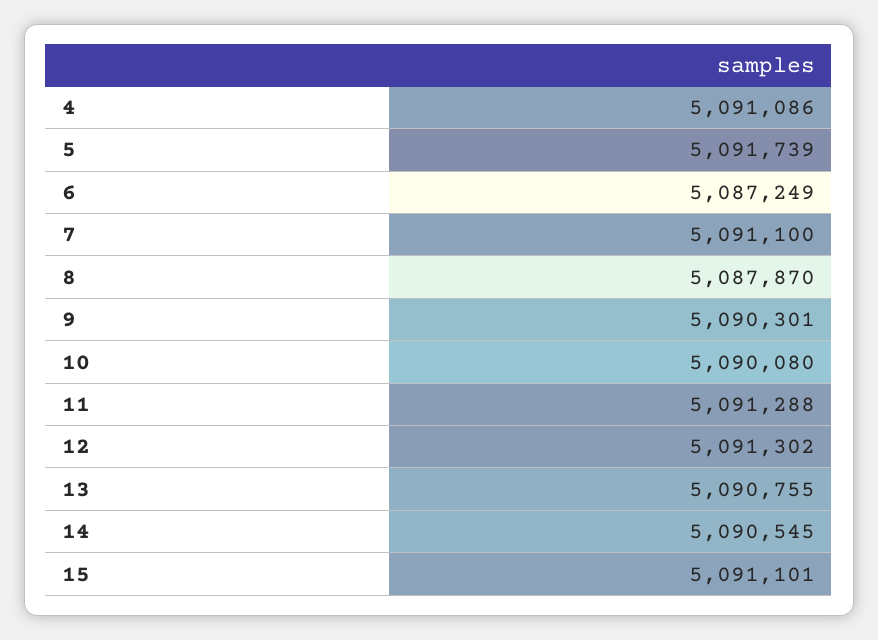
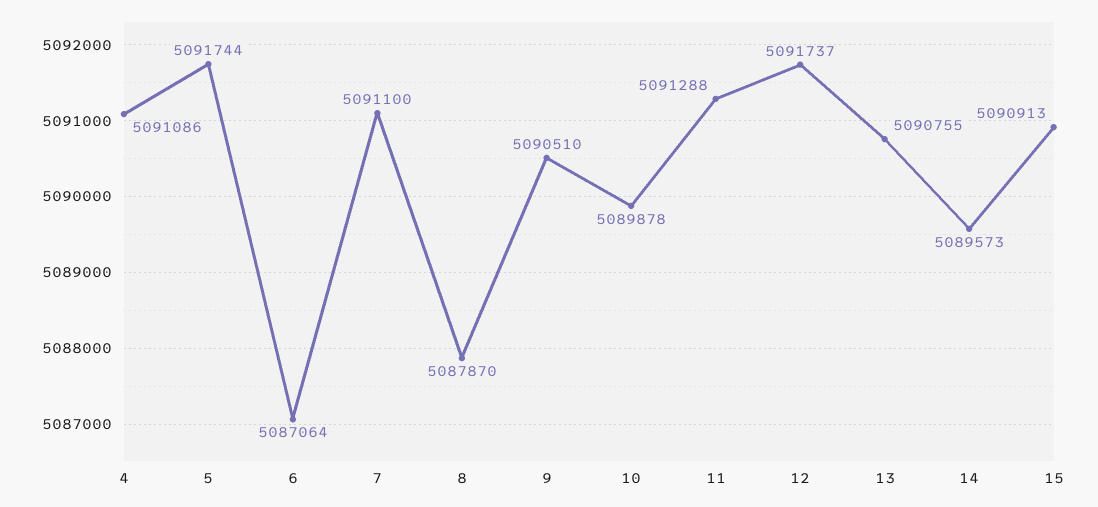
5: 5091739 -> 5091744
6: 5087249 -> 5087064
9: 5090301 -> 5090510
10: 5090080 -> 5089878
12: 5091302 -> 5091737
14: 5090545 -> 5089573
15: 5091101 -> 5090913

